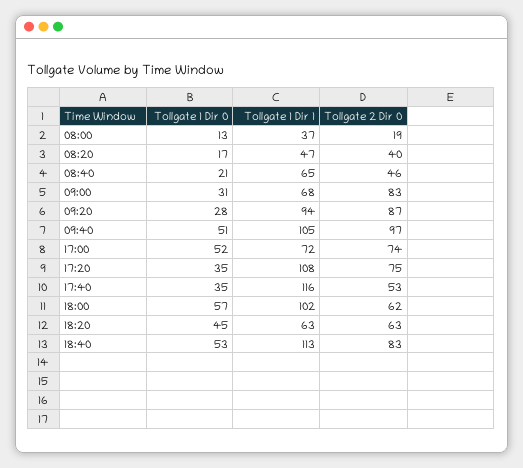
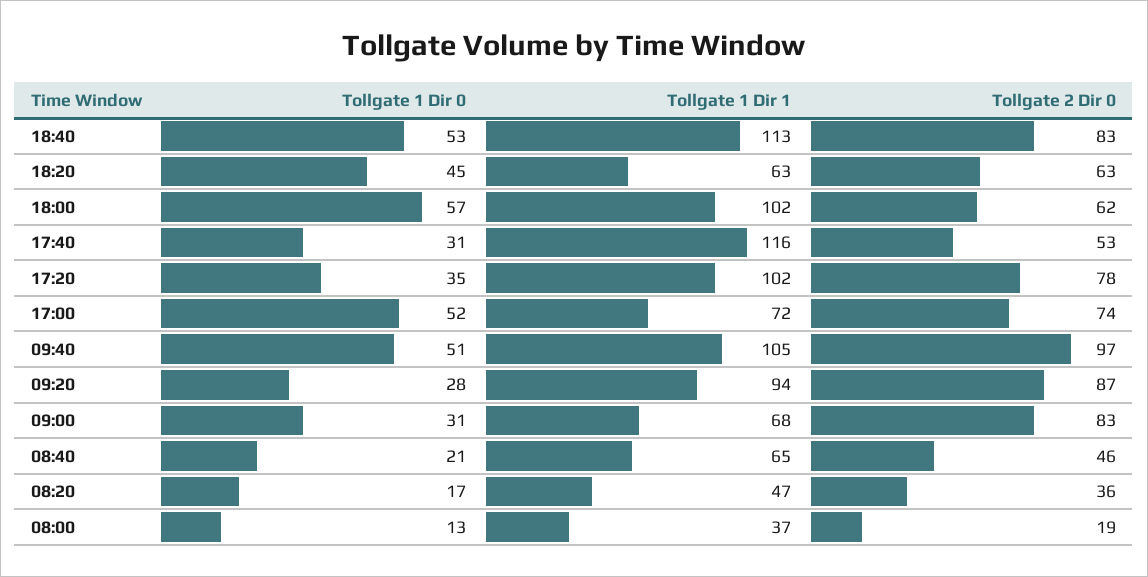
Tollgate 2 Dir 0, 08:20: 40 -> 36
Tollgate 1 Dir 1, 17:20: 108 -> 102
Tollgate 2 Dir 0, 17:20: 75 -> 78
Tollgate 1 Dir 0, 17:40: 35 -> 31

